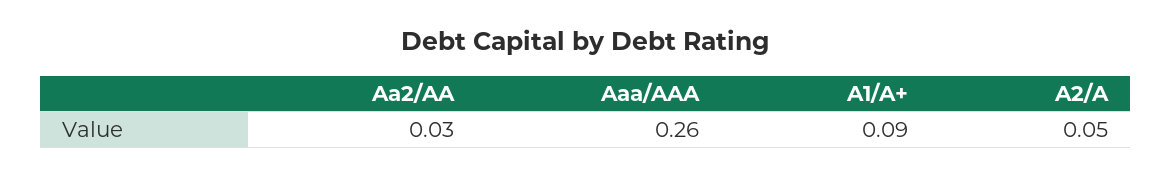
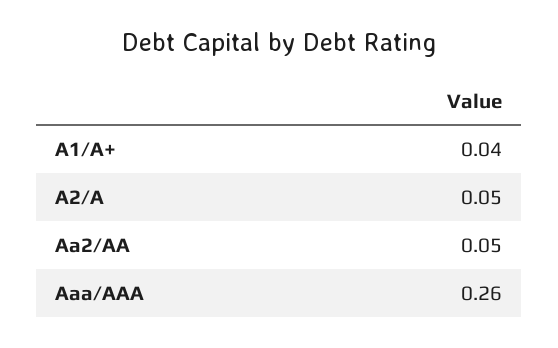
Aa2/AA: 0.03 -> 0.05
A1/A+: 0.09 -> 0.04

